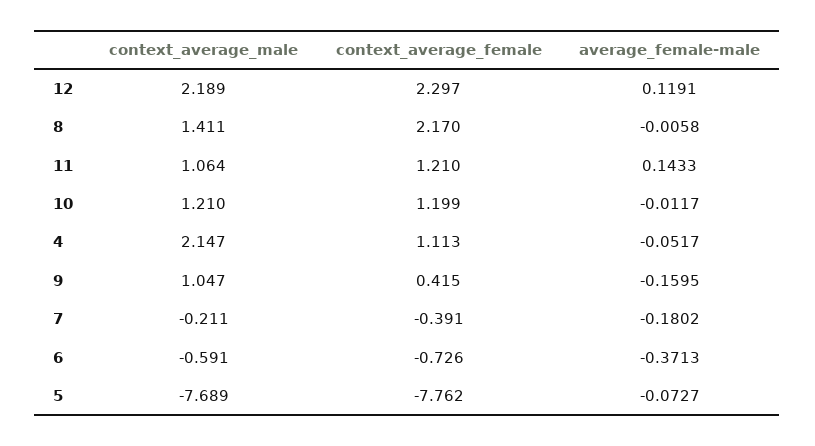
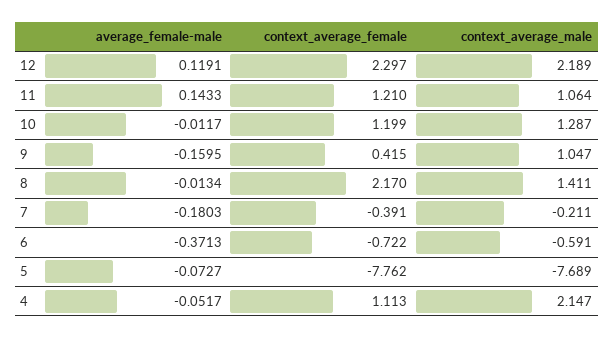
average_female-male, 8: -0.0058 -> -0.0134
context_average_male, 10: 1.21 -> 1.287
average_female-male, 7: -0.1802 -> -0.1803
context_average_female, 6: -0.726 -> -0.722

